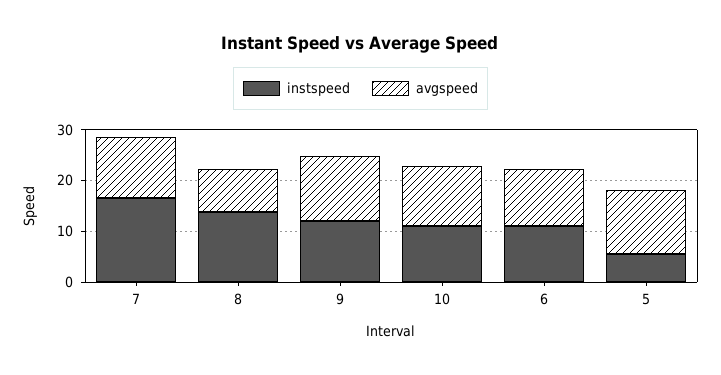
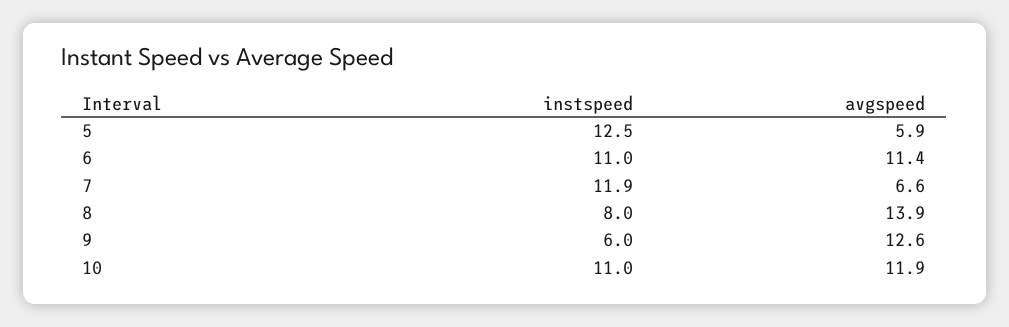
instspeed, 7: 16 -> 11.9
avgspeed, 7: 12 -> 6.6
instspeed, 8: 14 -> 8
avgspeed, 8: 8 -> 13.9
instspeed, 9: 12 -> 6
instspeed, 5: 6 -> 12.5
avgspeed, 5: 12 -> 5.9

